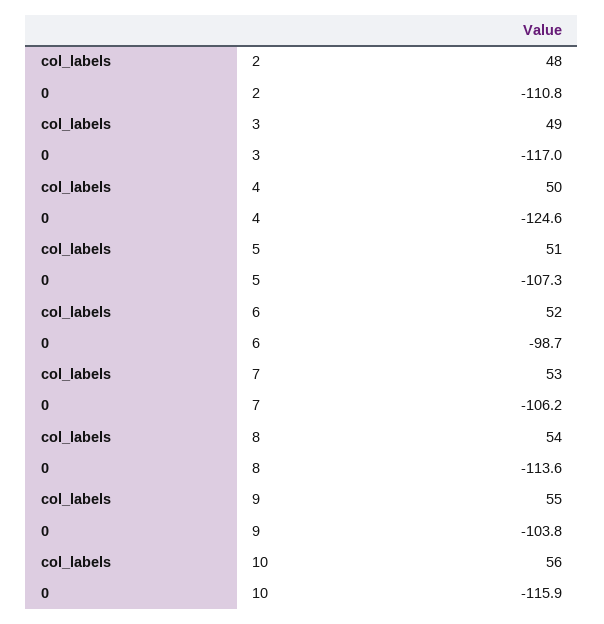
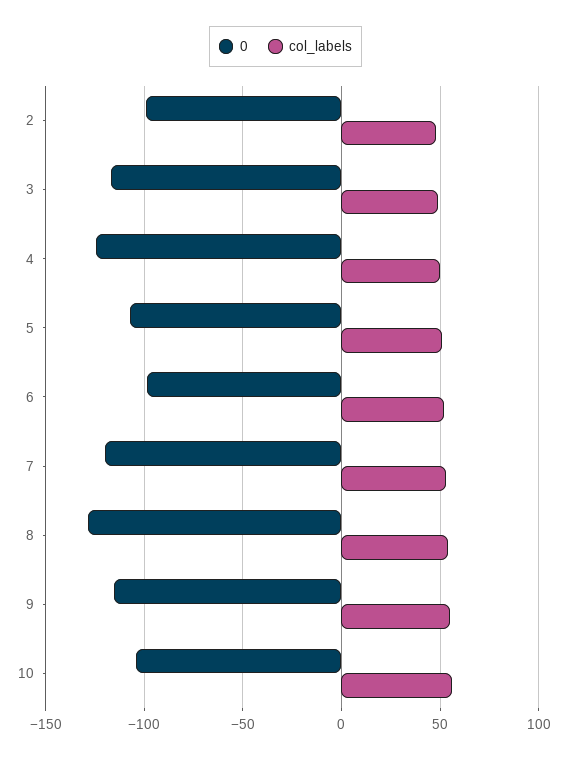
0, 2: -110.8 -> -100
0, 7: -106.2 -> -120
0, 8: -113.6 -> -130
0, 9: -103.8 -> -115
0, 10: -115.9 -> -105

